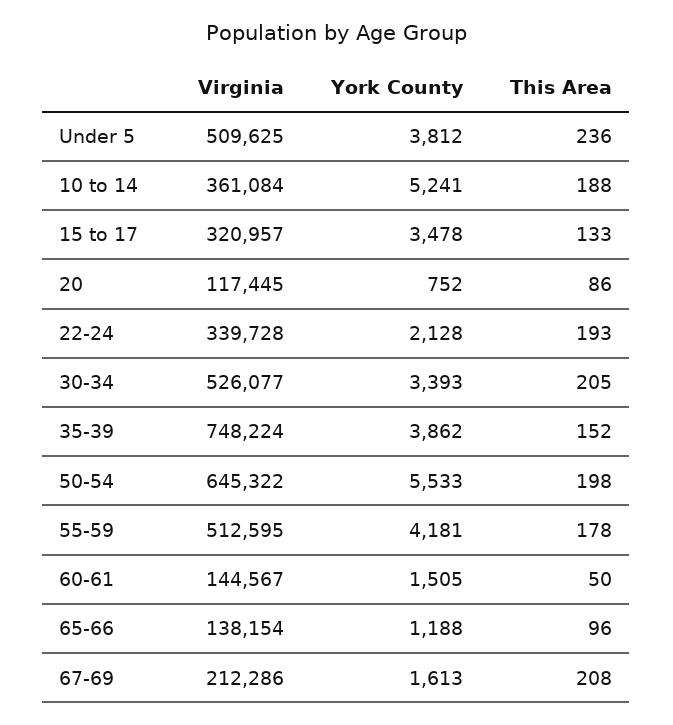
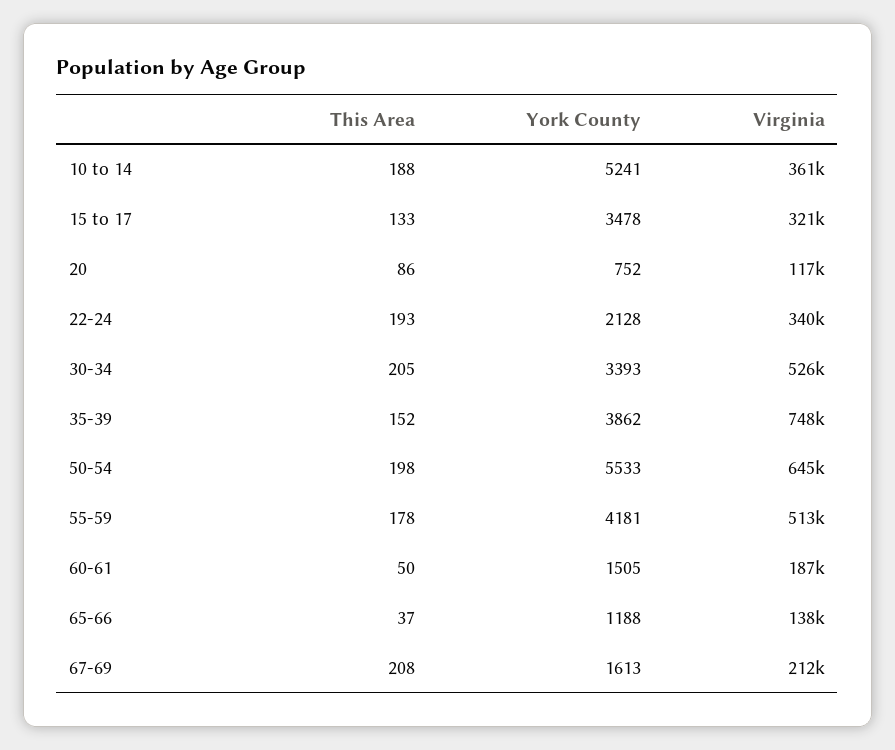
Virginia, Under 5: 509625 -> none
York County, Under 5: 3812 -> none
This Area, Under 5: 236 -> none
Virginia, 60-61: 144567 -> 187000
This Area, 65-66: 96 -> 37

